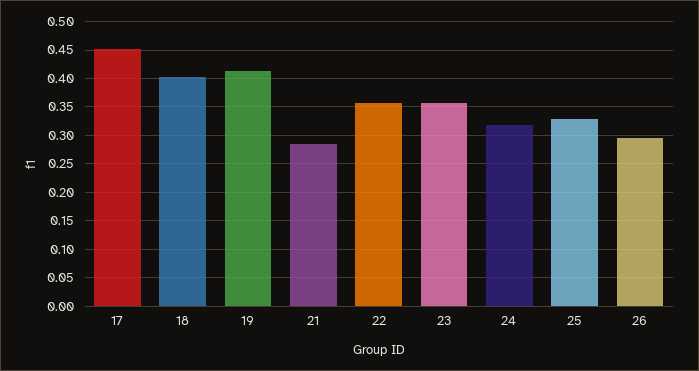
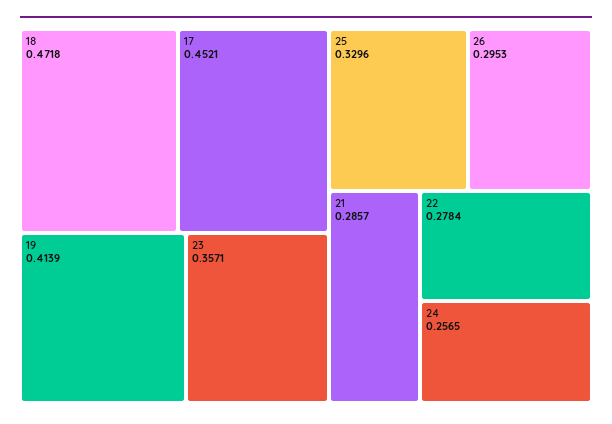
18: 0.4 -> 0.4718
22: 0.35 -> 0.2784
24: 0.325 -> 0.2565

